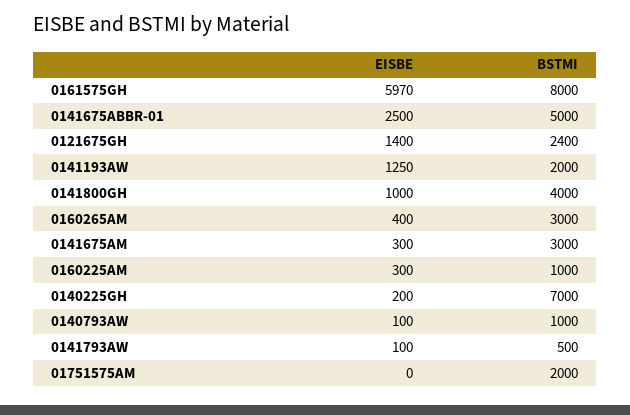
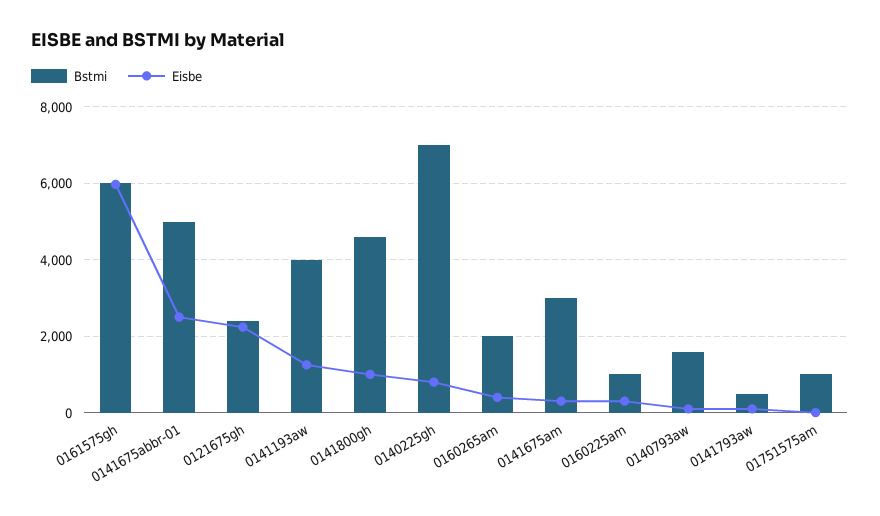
BSTMI, 0161575GH: 8000 -> 6000
EISBE, 0121675GH: 1400 -> 2200
BSTMI, 0141193AW: 2000 -> 4000
BSTMI, 0141800GH: 4000 -> 4600
BSTMI, 0160265AM: 3000 -> 2000
EISBE, 0140225GH: 200 -> 800
BSTMI, 0140793AW: 1000 -> 1600
BSTMI, 01751575AM: 2000 -> 1000

